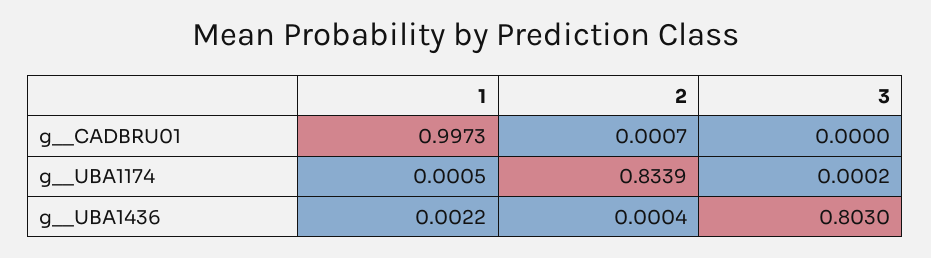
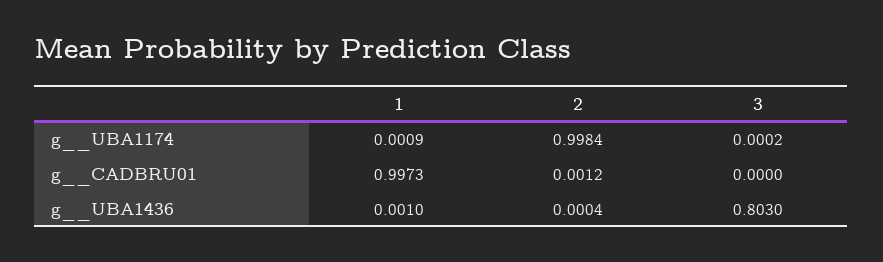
2, g__CADBRU01: 0.0007 -> 0.0012
1, g__UBA1174: 0.0005 -> 0.0009
2, g__UBA1174: 0.8339 -> 0.9984
1, g__UBA1436: 0.0022 -> 0.001

